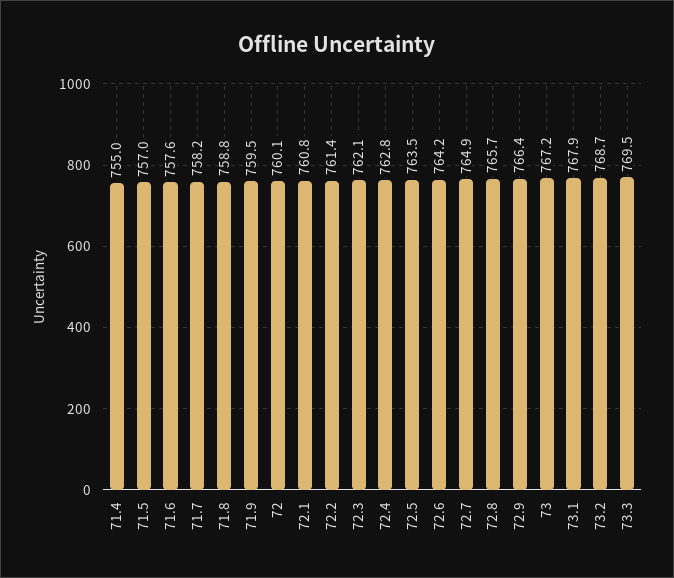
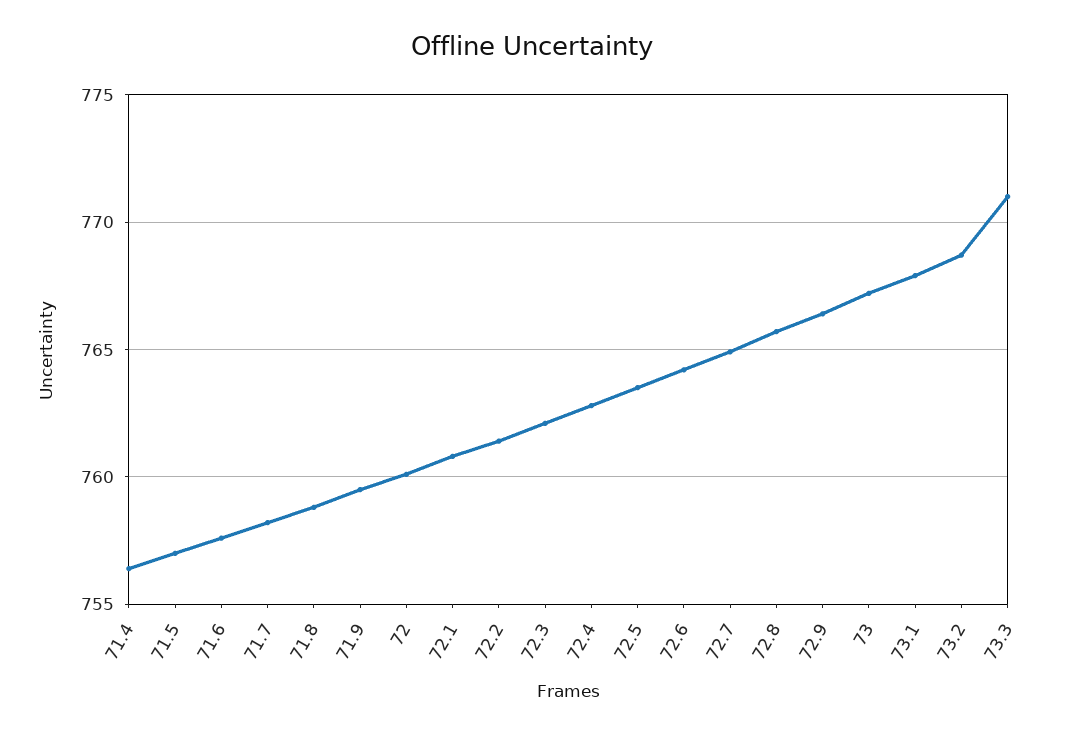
71.4: 755 -> 756.5
73.3: 769.5 -> 771

